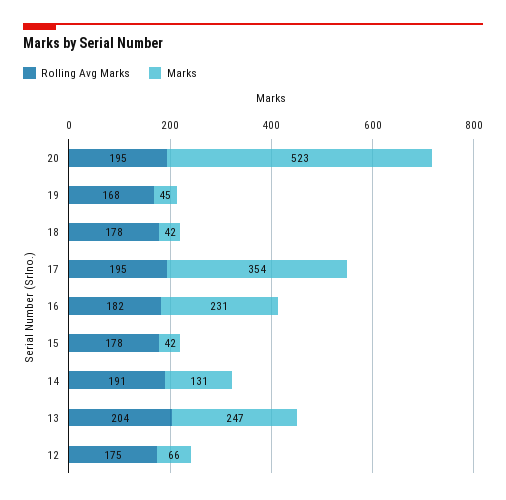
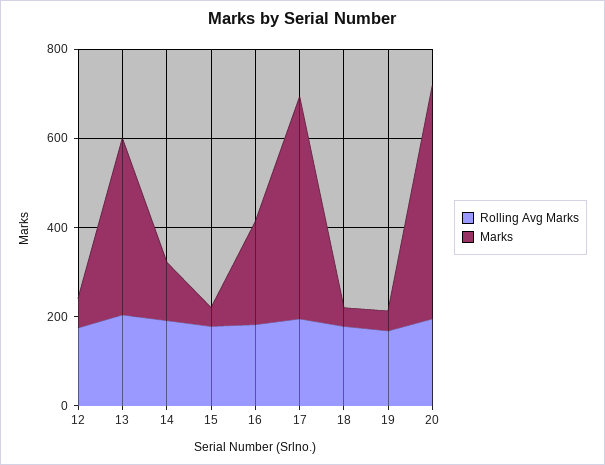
Marks, 17: 354 -> 500
Marks, 13: 247 -> 400

